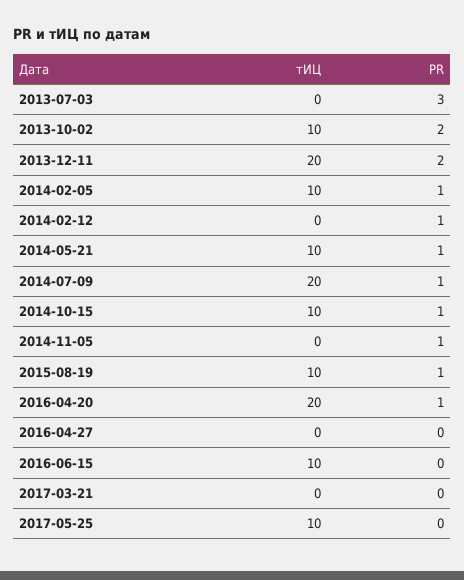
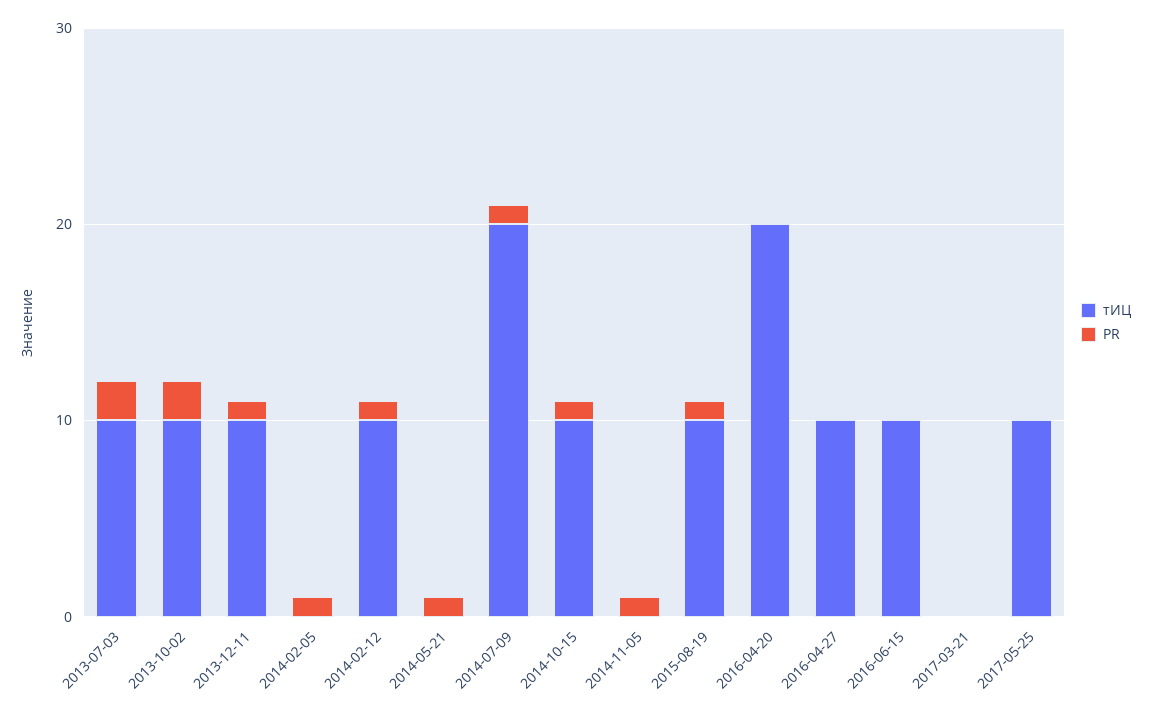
тИЦ, 2013-07-03: 0 -> 10
PR, 2013-07-03: 3 -> 2
тИЦ, 2013-12-11: 20 -> 10
PR, 2013-12-11: 2 -> 1
тИЦ, 2014-02-05: 10 -> 0
тИЦ, 2014-02-12: 0 -> 10
тИЦ, 2014-05-21: 10 -> 0
PR, 2016-04-20: 1 -> 0
тИЦ, 2016-04-27: 0 -> 10

